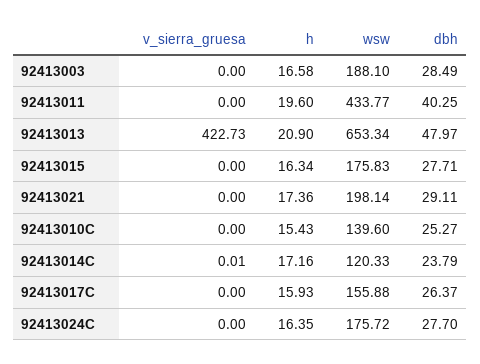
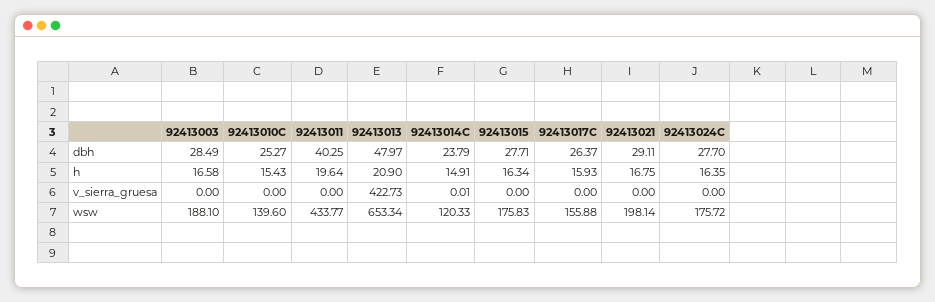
h, 92413011: 19.6 -> 19.64
h, 92413021: 17.36 -> 16.75
h, 92413014C: 17.16 -> 14.91

